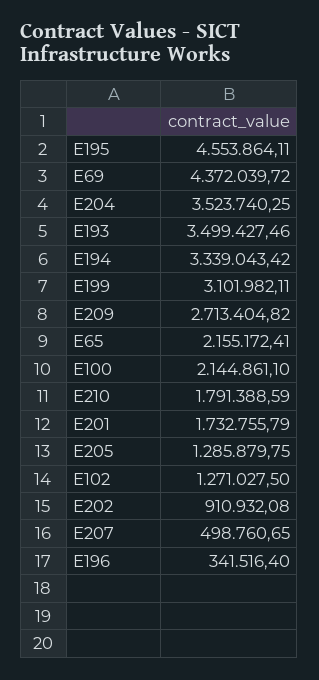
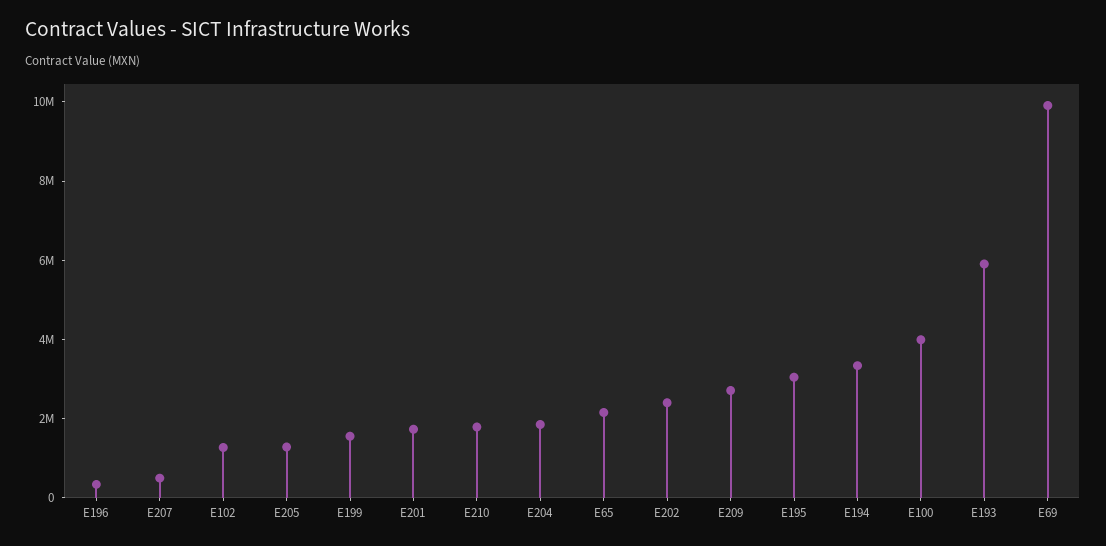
E195: 4553864.11 -> 3000000
E69: 4372039.72 -> 10000000
E204: 3523740.25 -> 2000000
E193: 3499427.46 -> 6000000
E199: 3101982.11 -> 1500000
E100: 2144861.1 -> 4000000
E202: 910932.08 -> 2500000

